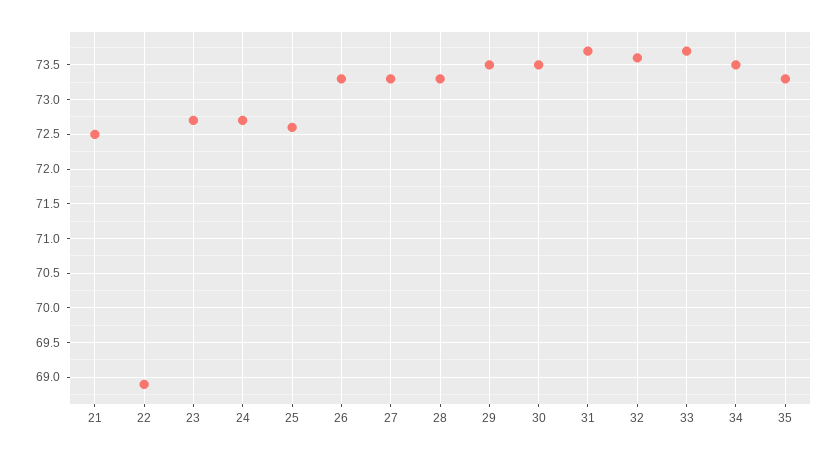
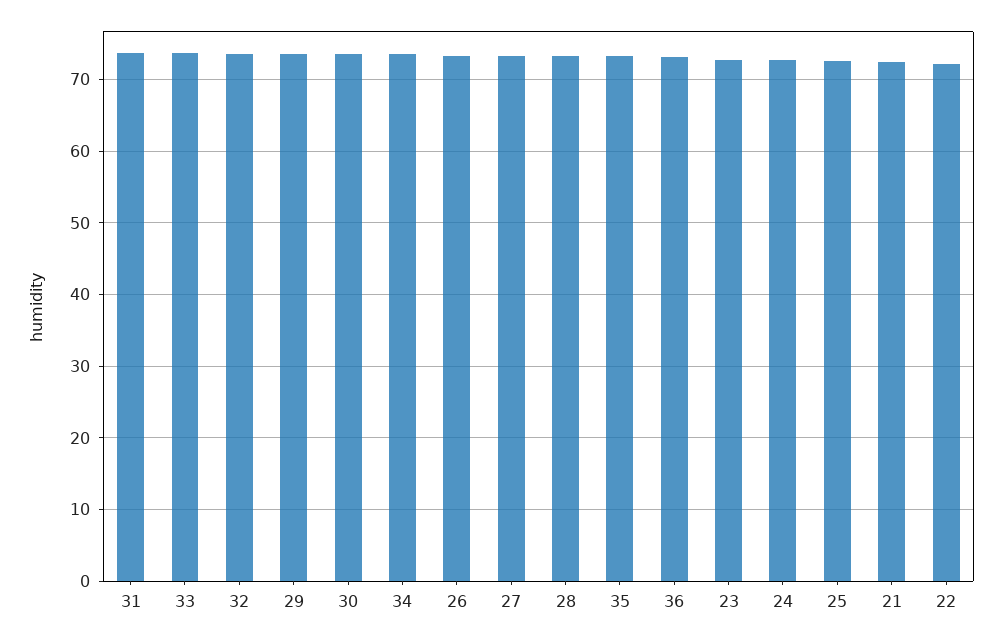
22: 68.9 -> 72
36: none -> 73

